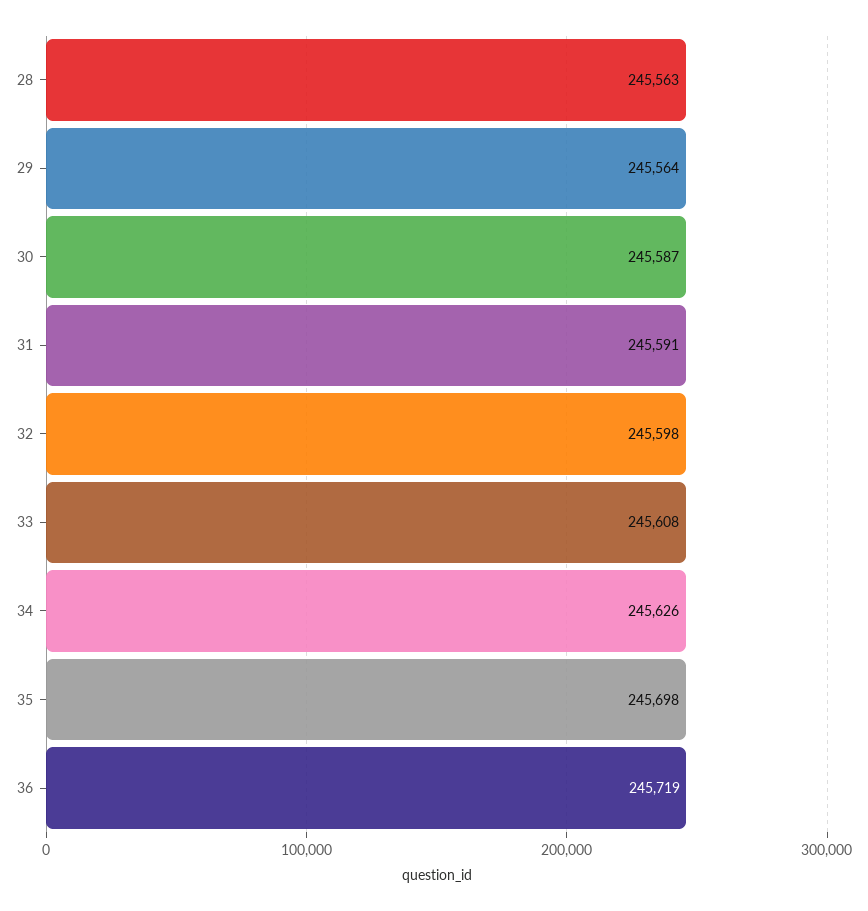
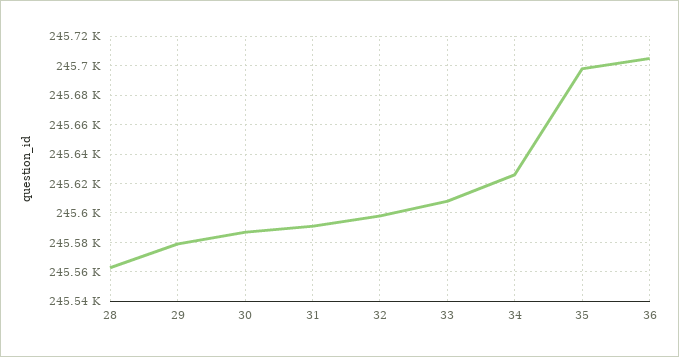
29: 245564 -> 245580
36: 245719 -> 245705

